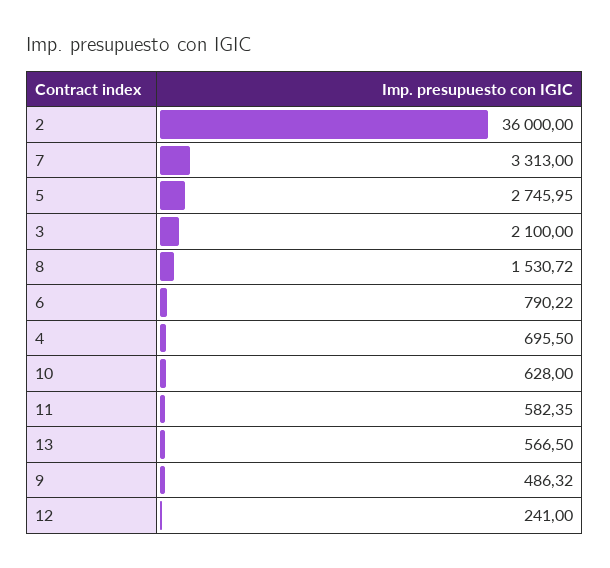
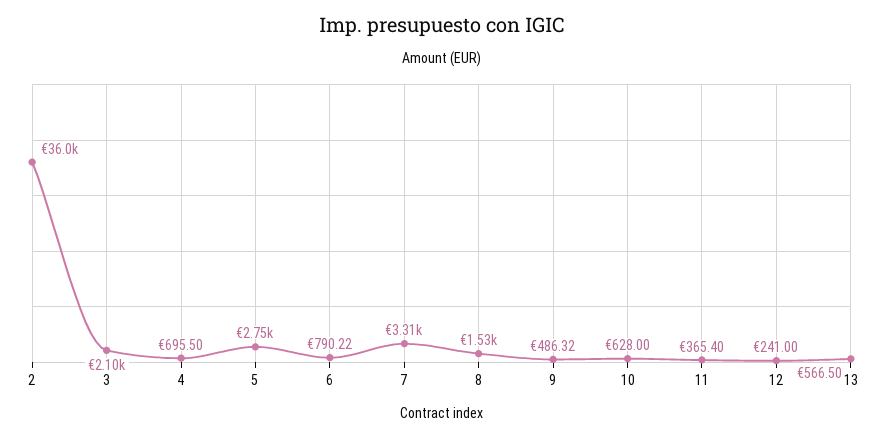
11: 582.35 -> 365.4

